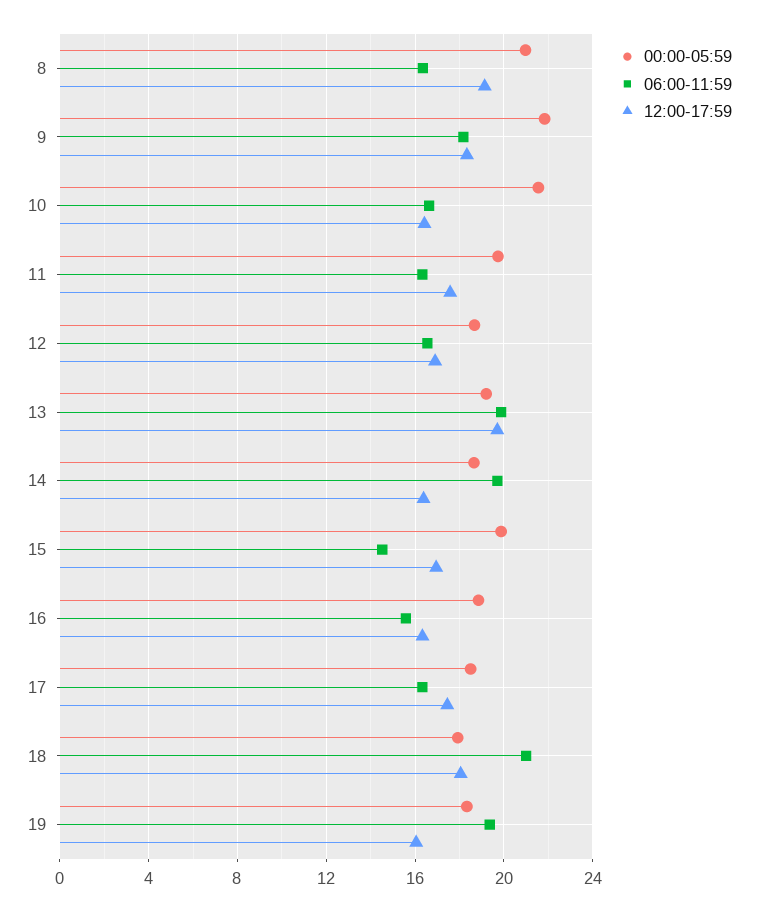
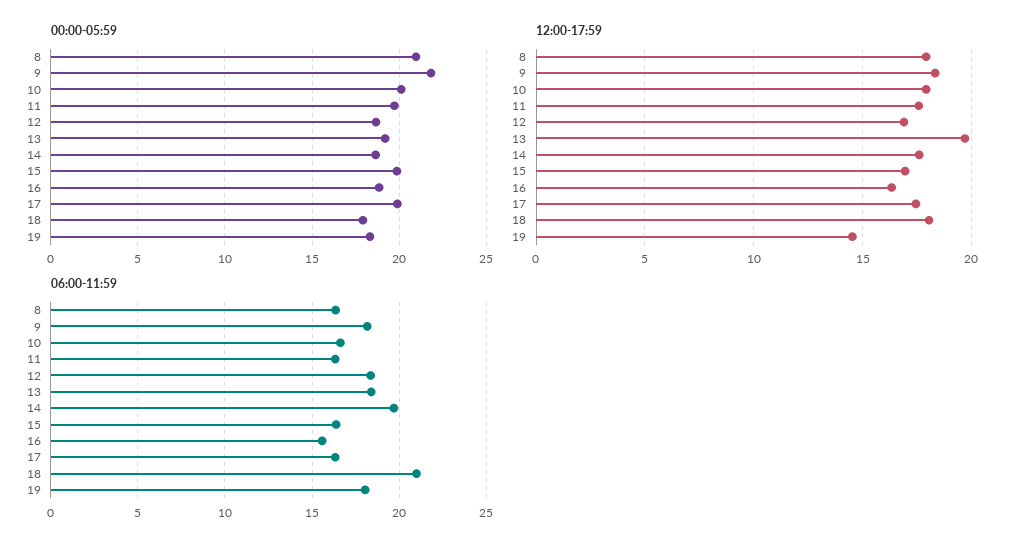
12:00-17:59, 8: 19 -> 18
00:00-05:59, 10: 21.5 -> 20
12:00-17:59, 10: 16.5 -> 18
06:00-11:59, 12: 16.5 -> 18.5
06:00-11:59, 13: 20 -> 18.5
12:00-17:59, 14: 16.5 -> 17.5
06:00-11:59, 15: 14.5 -> 16.5
00:00-05:59, 17: 18.5 -> 20
06:00-11:59, 19: 19.5 -> 18
12:00-17:59, 19: 16 -> 14.5

